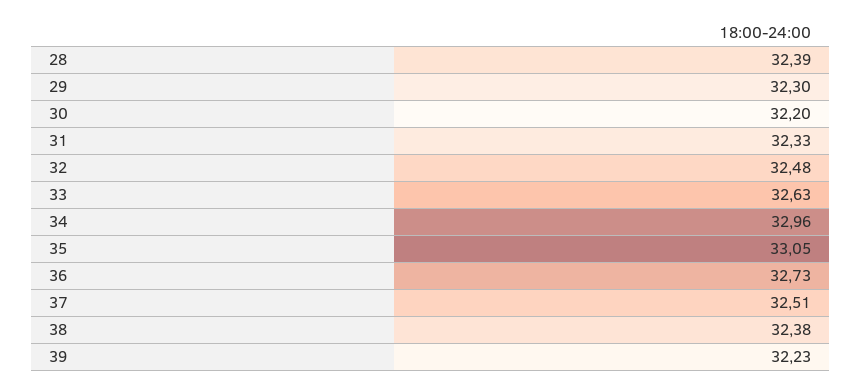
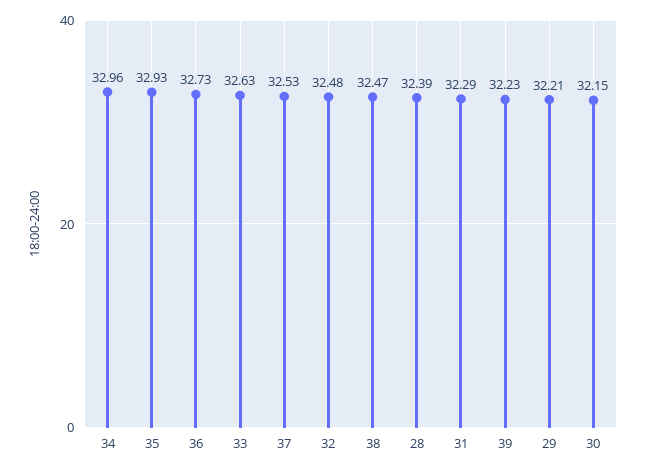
29: 32.3 -> 32.21
30: 32.2 -> 32.15
31: 32.33 -> 32.29
35: 33.05 -> 32.93
37: 32.51 -> 32.53
38: 32.38 -> 32.47

